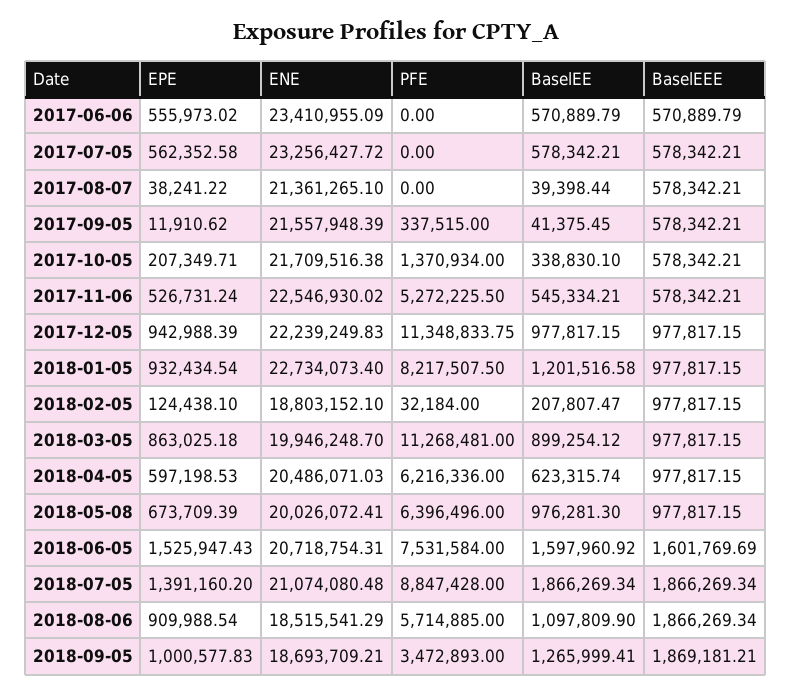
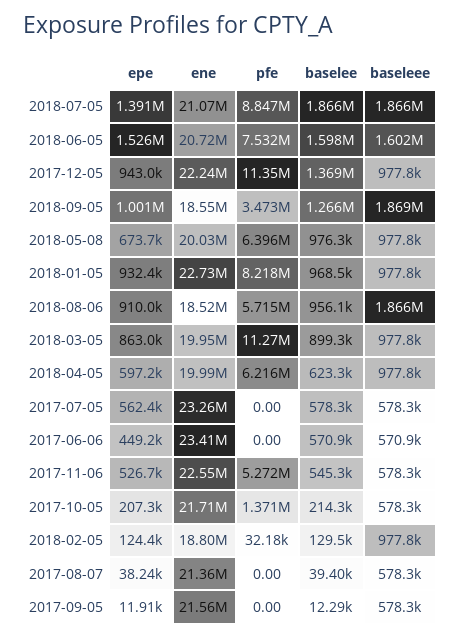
EPE, 2017-06-06: 555973.02 -> 449200
PFE, 2017-09-05: 337515 -> 0
BaselEE, 2017-09-05: 41375.45 -> 12290
BaselEE, 2017-10-05: 338830.1 -> 214300
BaselEE, 2017-12-05: 977817.15 -> 1369000
BaselEE, 2018-01-05: 1201516.58 -> 968500
BaselEE, 2018-02-05: 207807.47 -> 129500
ENE, 2018-04-05: 20486071.03 -> 19990000
BaselEE, 2018-08-06: 1097809.9 -> 956100
ENE, 2018-09-05: 18693709.21 -> 18550000

